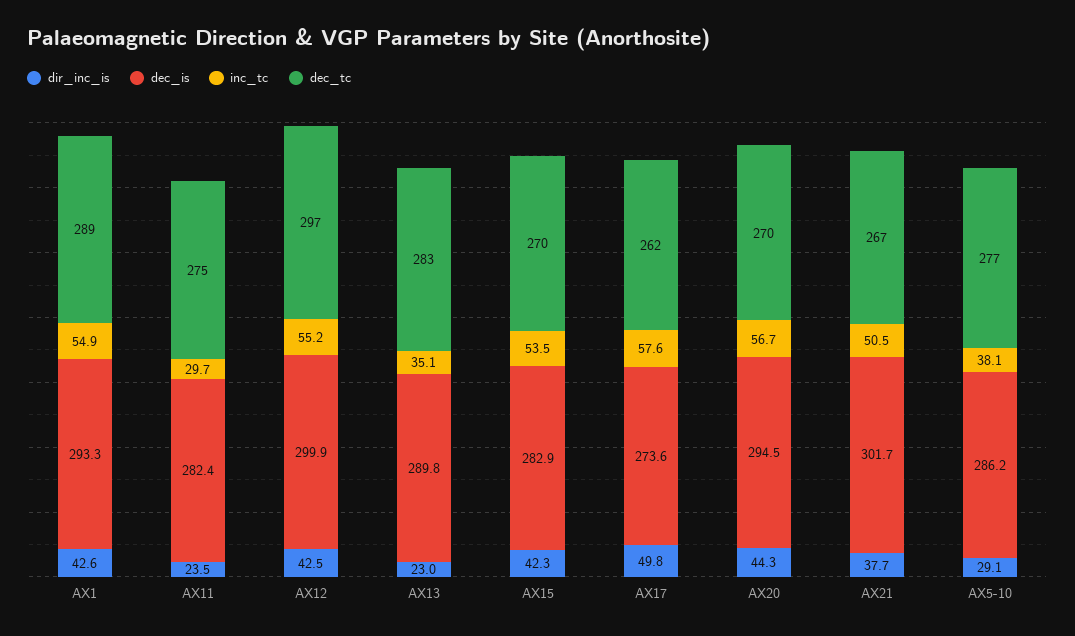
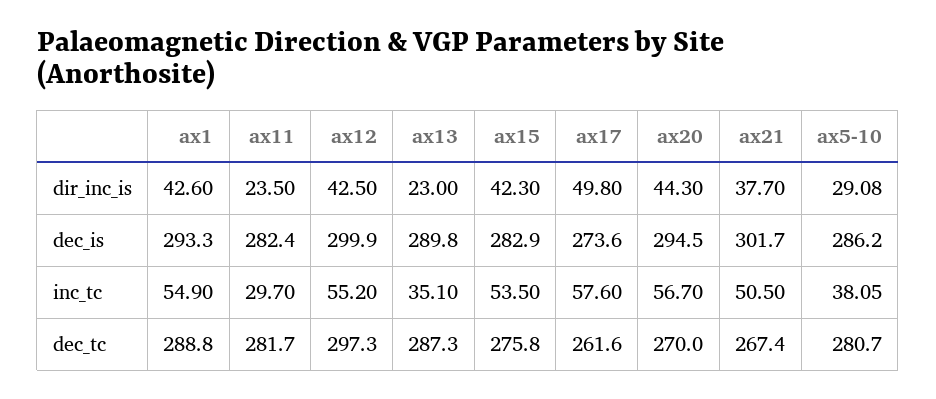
dec_tc, AX11: 275 -> 281.7
dec_tc, AX13: 283 -> 287.3
dec_tc, AX15: 270 -> 275.8
dec_tc, AX5-10: 277 -> 280.7

